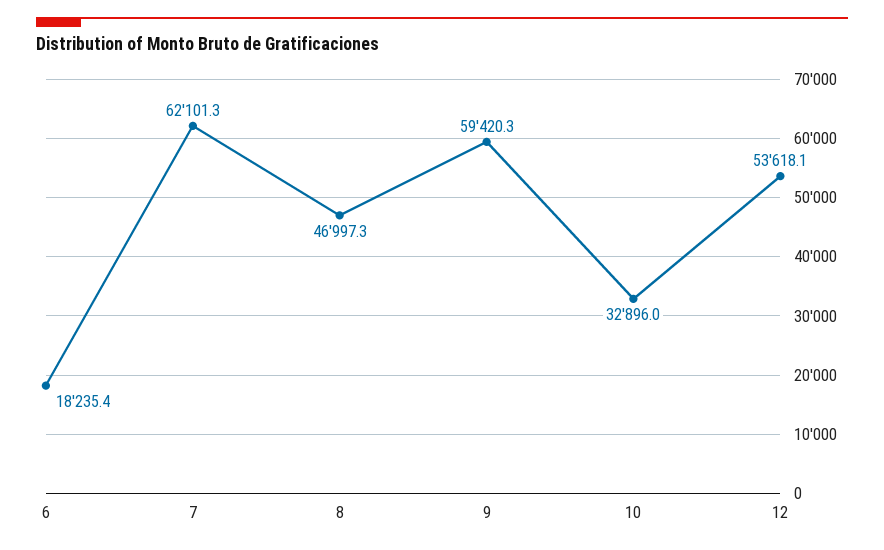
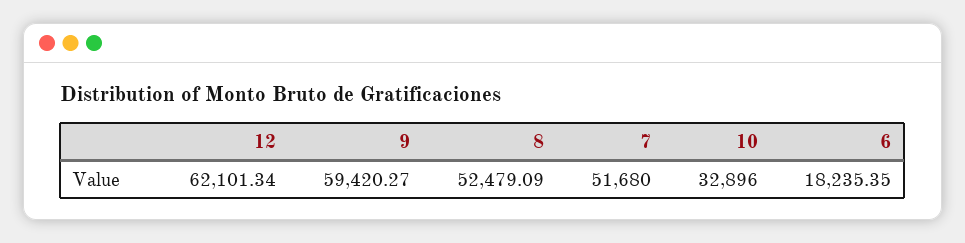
7: 62101.3 -> 51680
8: 46997.3 -> 52479.09
12: 53618.1 -> 62101.34

